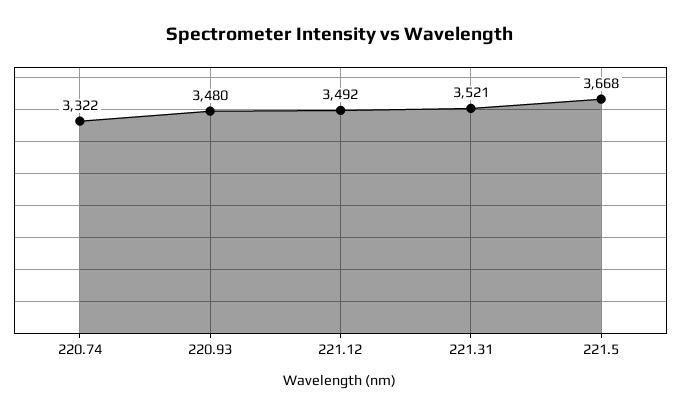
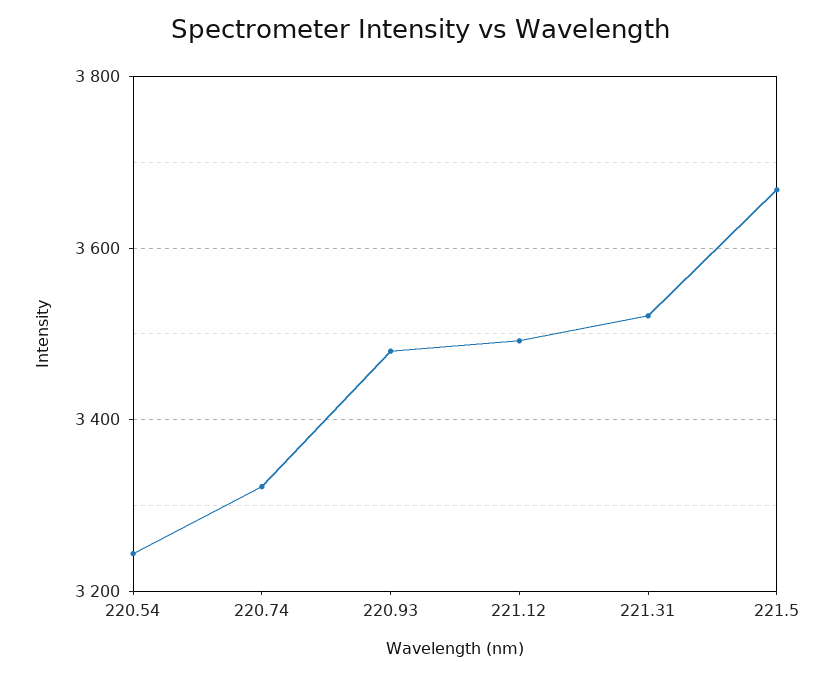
220.54: none -> 3240

